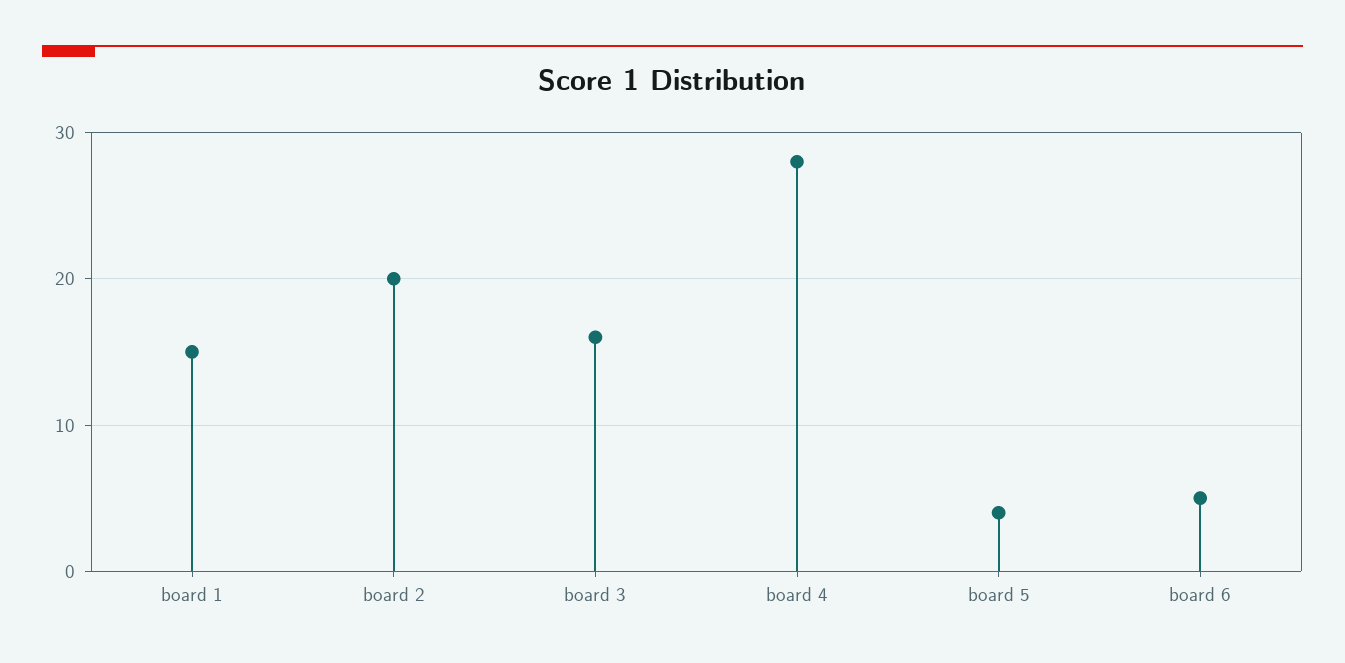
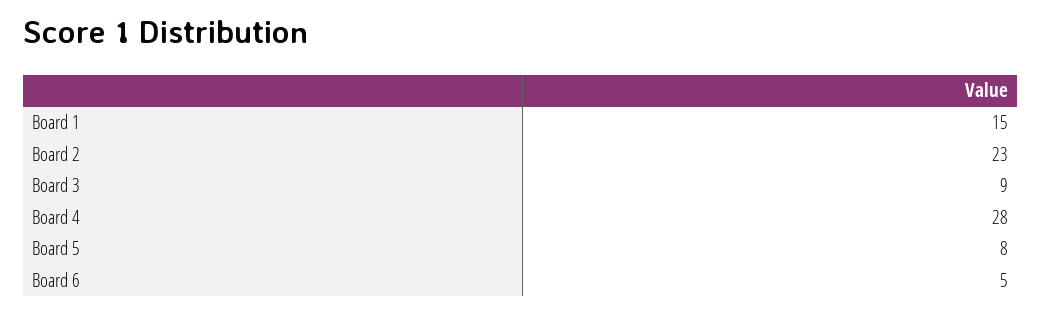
board 2: 20 -> 23
board 3: 16 -> 9
board 5: 4 -> 8

